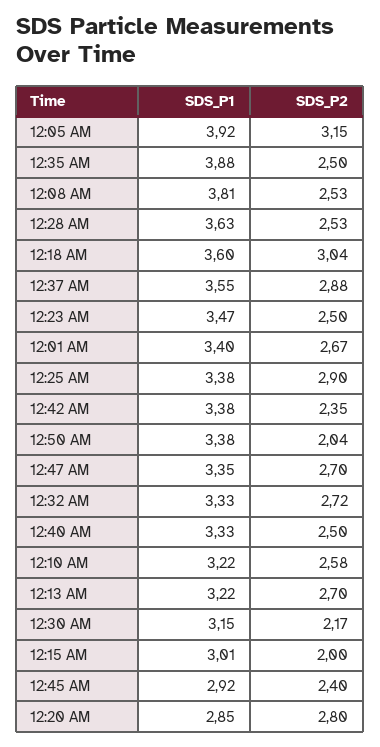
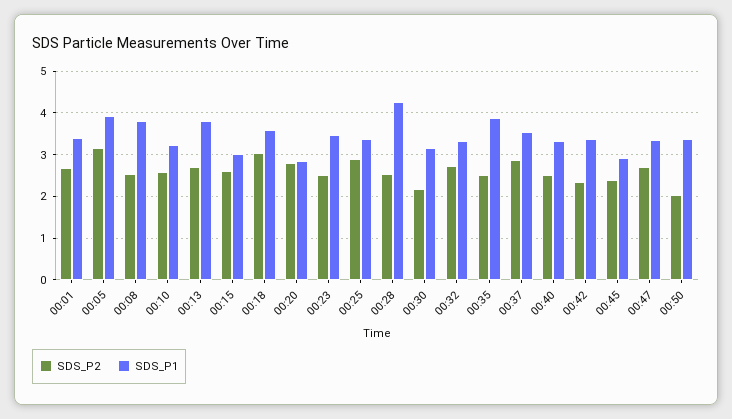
SDS_P1, 12:28 AM: 3.63 -> 4.2
SDS_P1, 12:13 AM: 3.22 -> 3.8
SDS_P2, 12:15 AM: 2 -> 2.6

